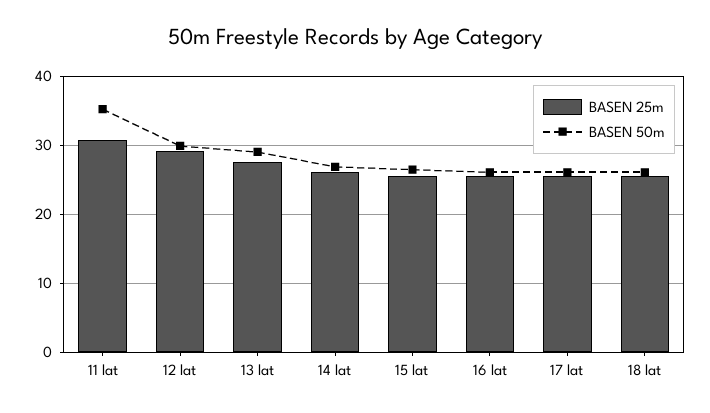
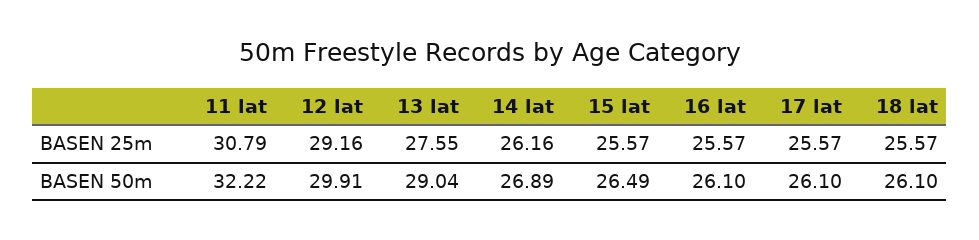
BASEN 50m, 11 lat: 35 -> 32.22

